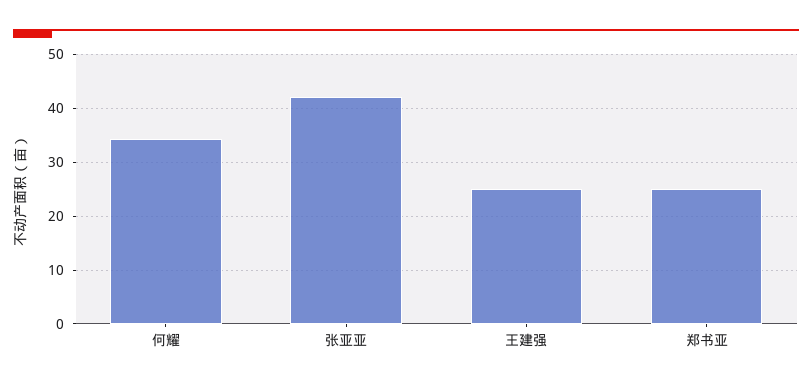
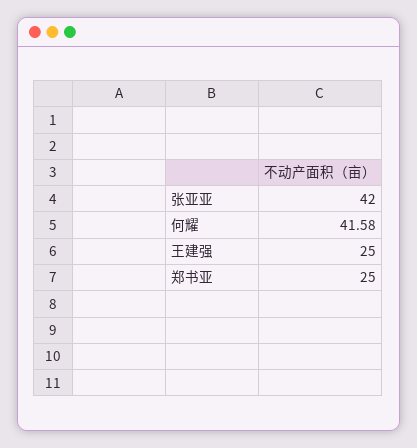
何耀: 34 -> 41.58

